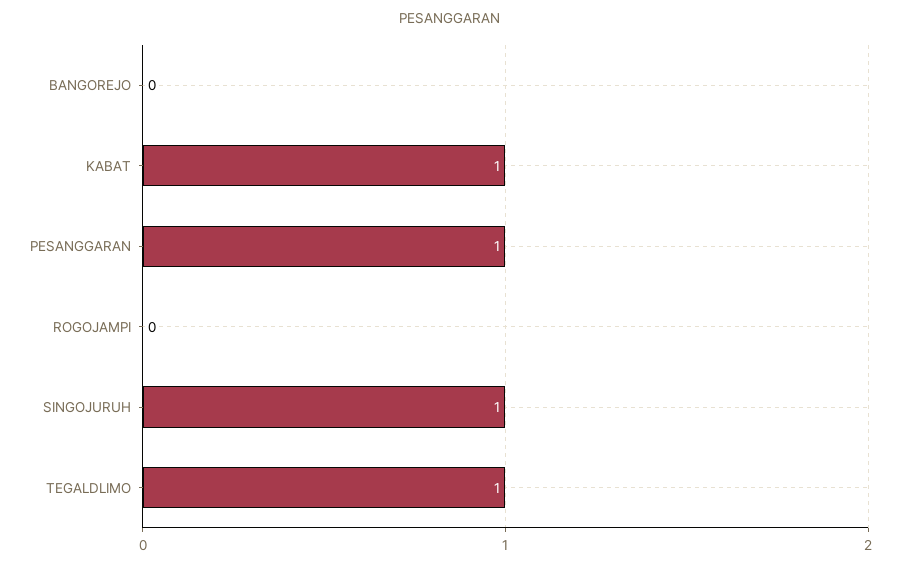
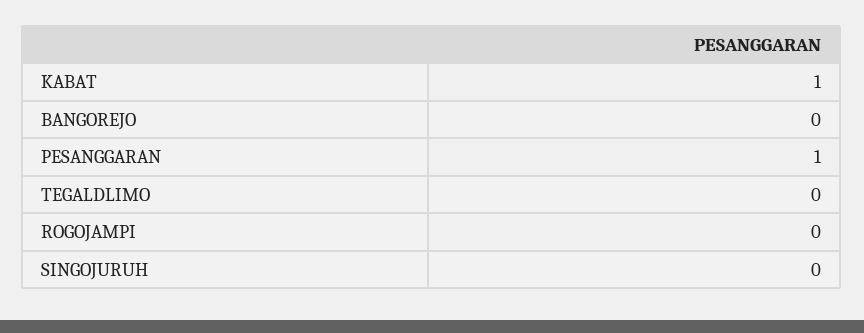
SINGOJURUH: 1 -> 0
TEGALDLIMO: 1 -> 0

